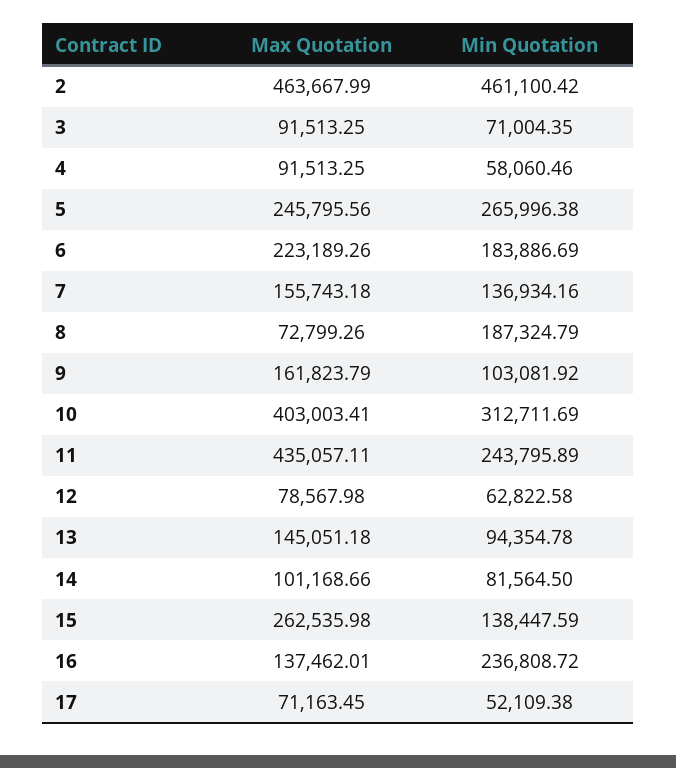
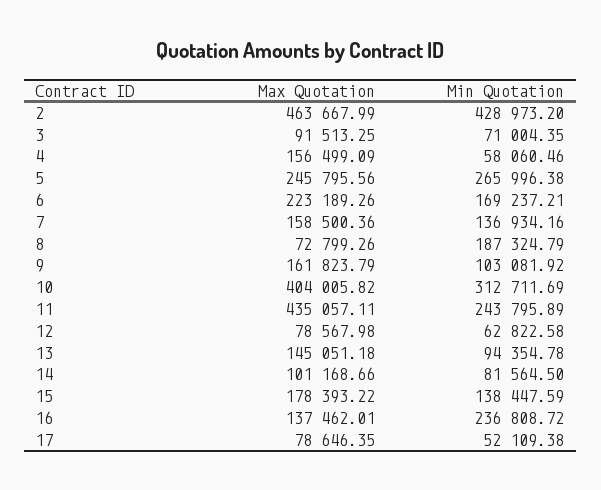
Min Quotation, 2: 461100.42 -> 428973.2
Max Quotation, 4: 91513.25 -> 156499.09
Min Quotation, 6: 183886.69 -> 169237.21
Max Quotation, 7: 155743.18 -> 158500.36
Max Quotation, 10: 403003.41 -> 404005.82
Max Quotation, 15: 262535.98 -> 178393.22
Max Quotation, 17: 71163.45 -> 78646.35

